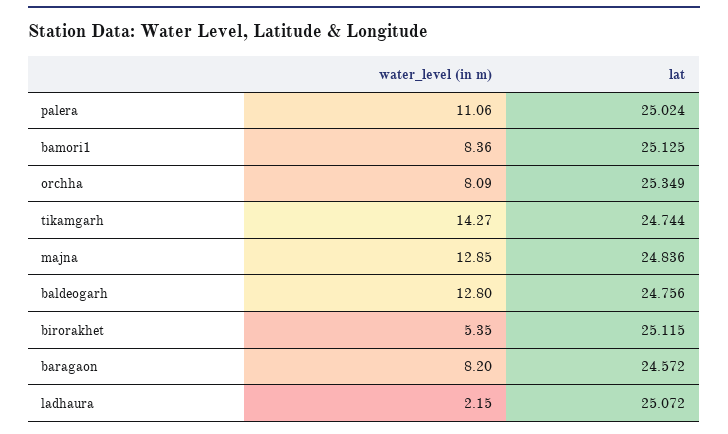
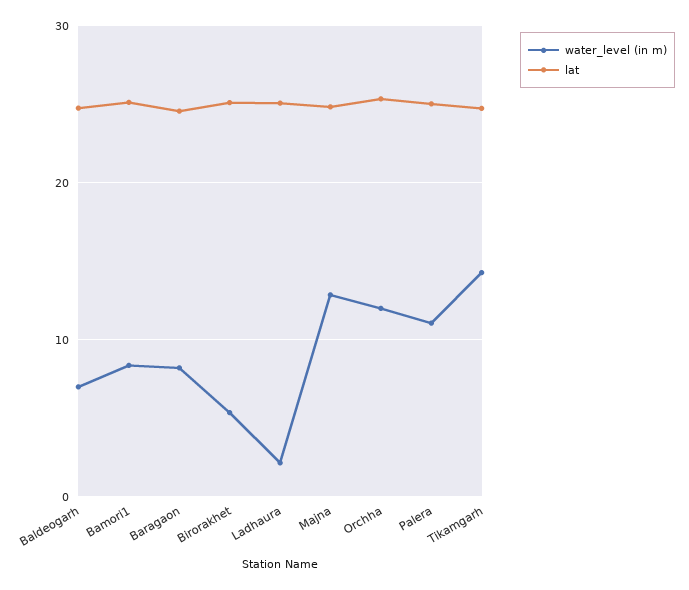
water_level (in m), orchha: 8.09 -> 12
water_level (in m), baldeogarh: 12.8 -> 7

